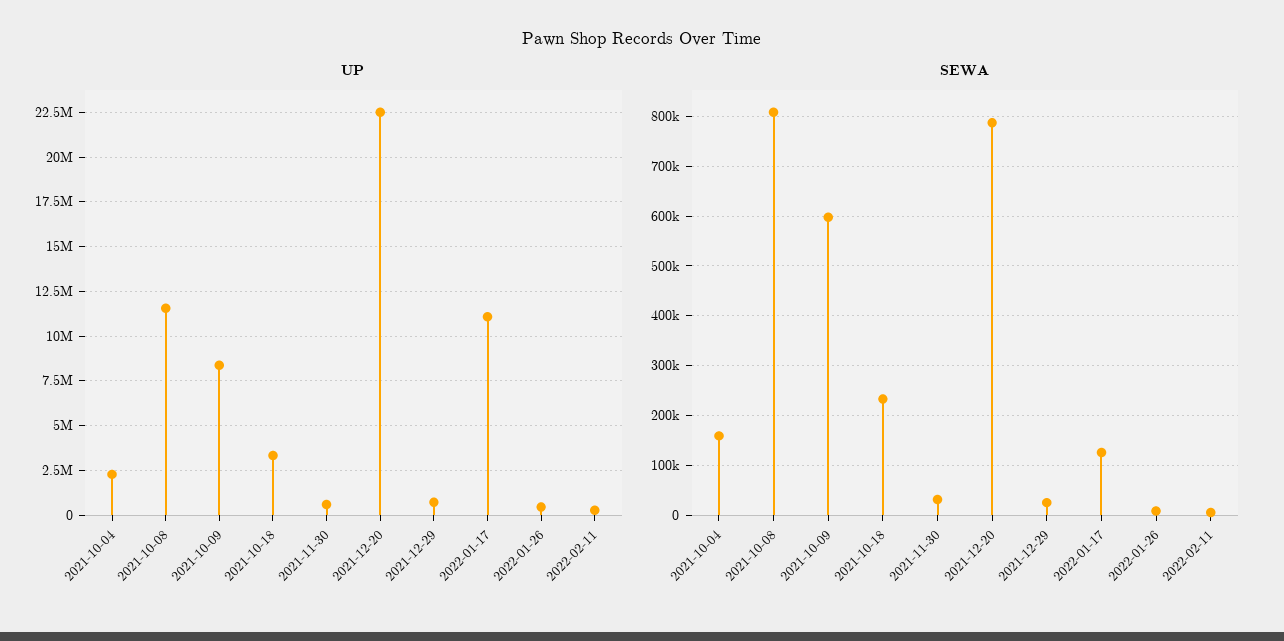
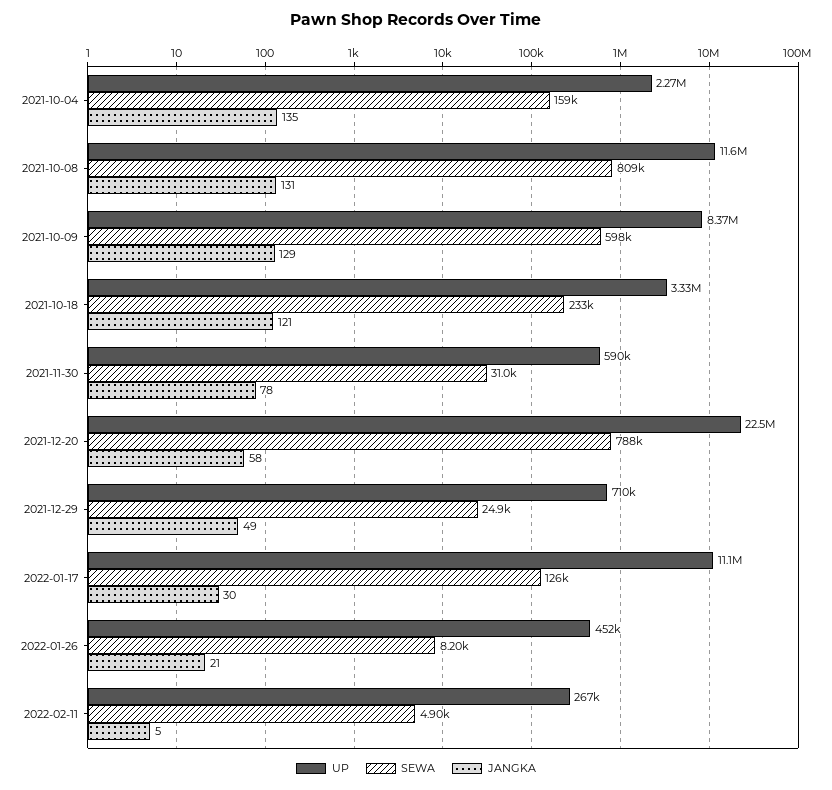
JANGKA, 2021-10-04: none -> 135
JANGKA, 2021-10-08: none -> 131
JANGKA, 2021-10-09: none -> 129
JANGKA, 2021-10-18: none -> 121
JANGKA, 2021-11-30: none -> 78
JANGKA, 2021-12-20: none -> 58
JANGKA, 2021-12-29: none -> 49
JANGKA, 2022-01-17: none -> 30
JANGKA, 2022-01-26: none -> 21
JANGKA, 2022-02-11: none -> 5

